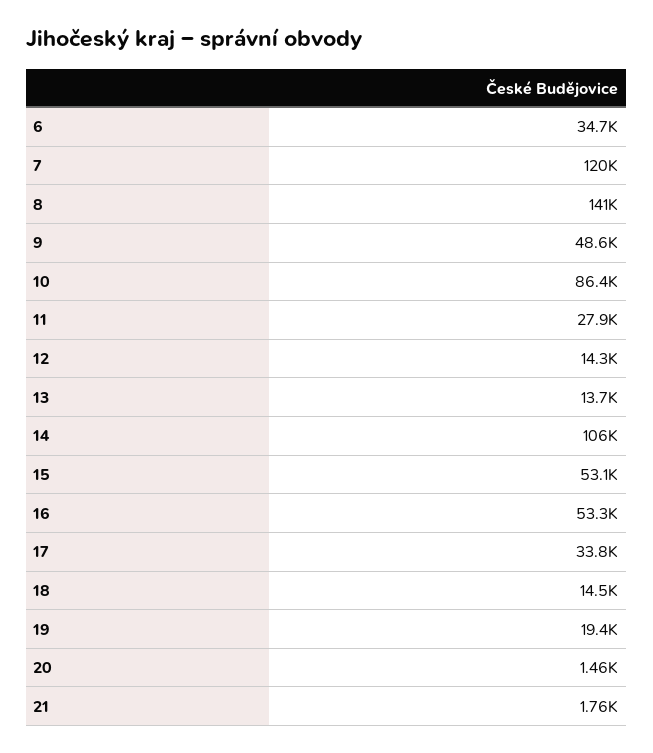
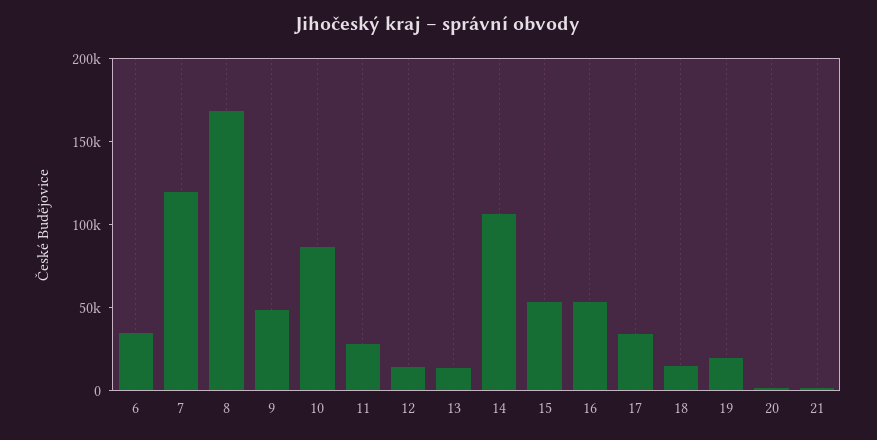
8: 141000 -> 170000

